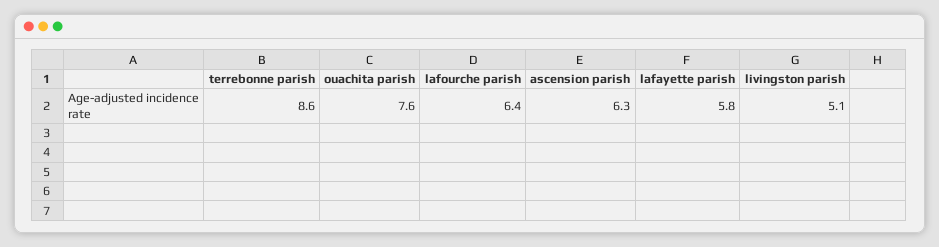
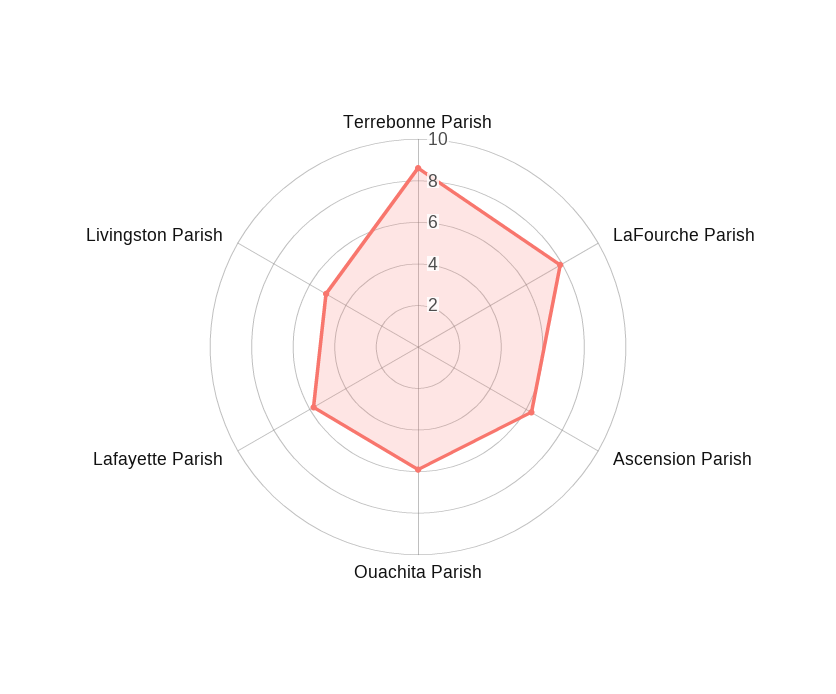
ouachita parish: 7.6 -> 6
lafourche parish: 6.4 -> 8

